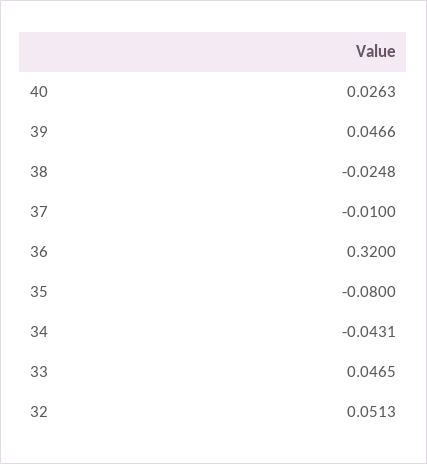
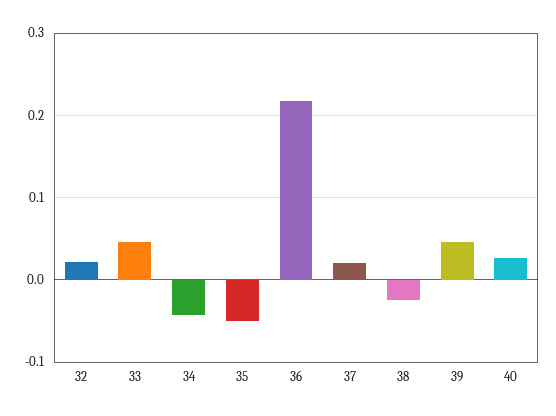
37: -0.01 -> 0.02
36: 0.32 -> 0.22
35: -0.08 -> -0.05
32: 0.0513 -> 0.02

